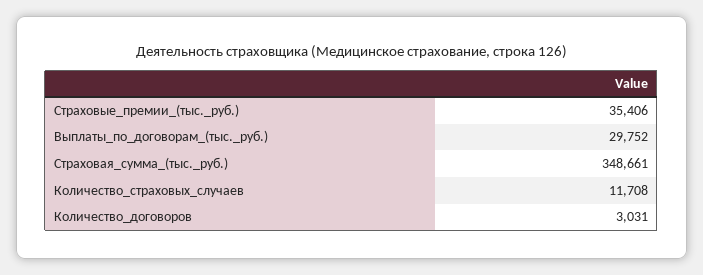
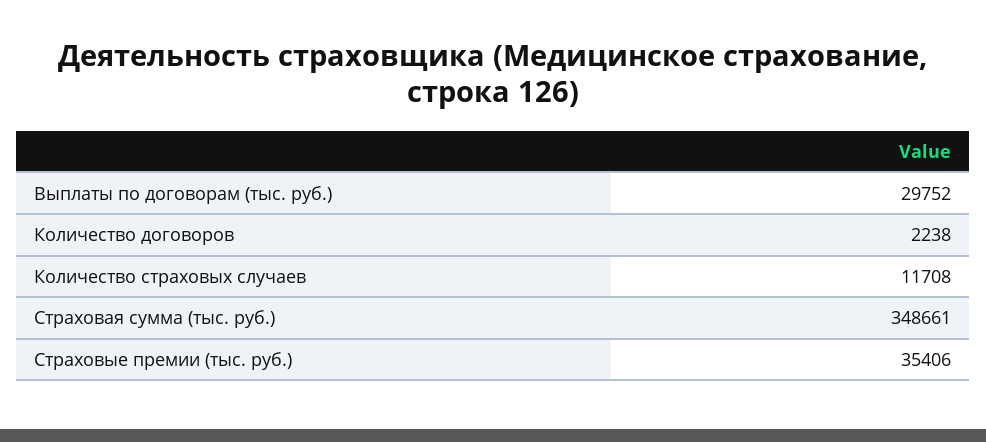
Количество_договоров: 3031 -> 2238

